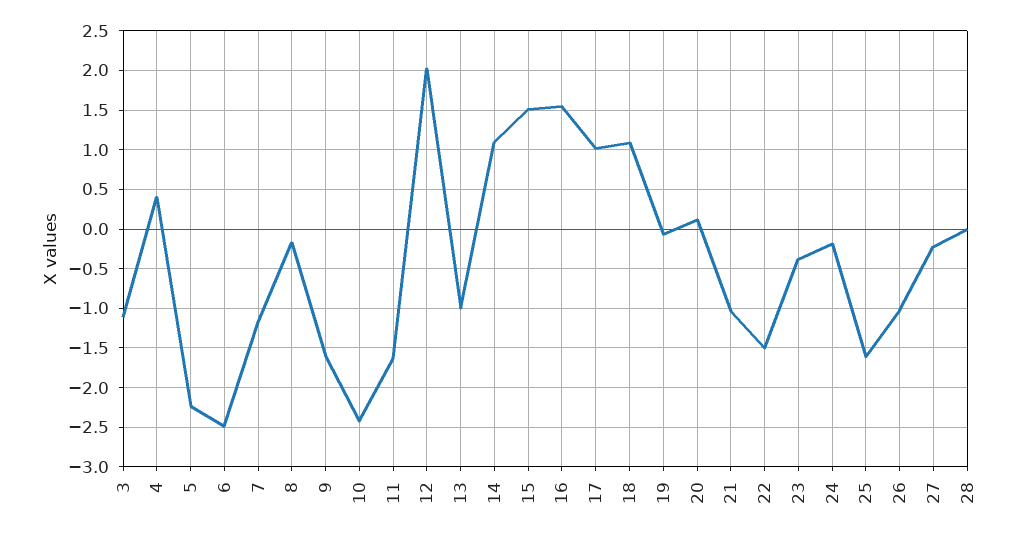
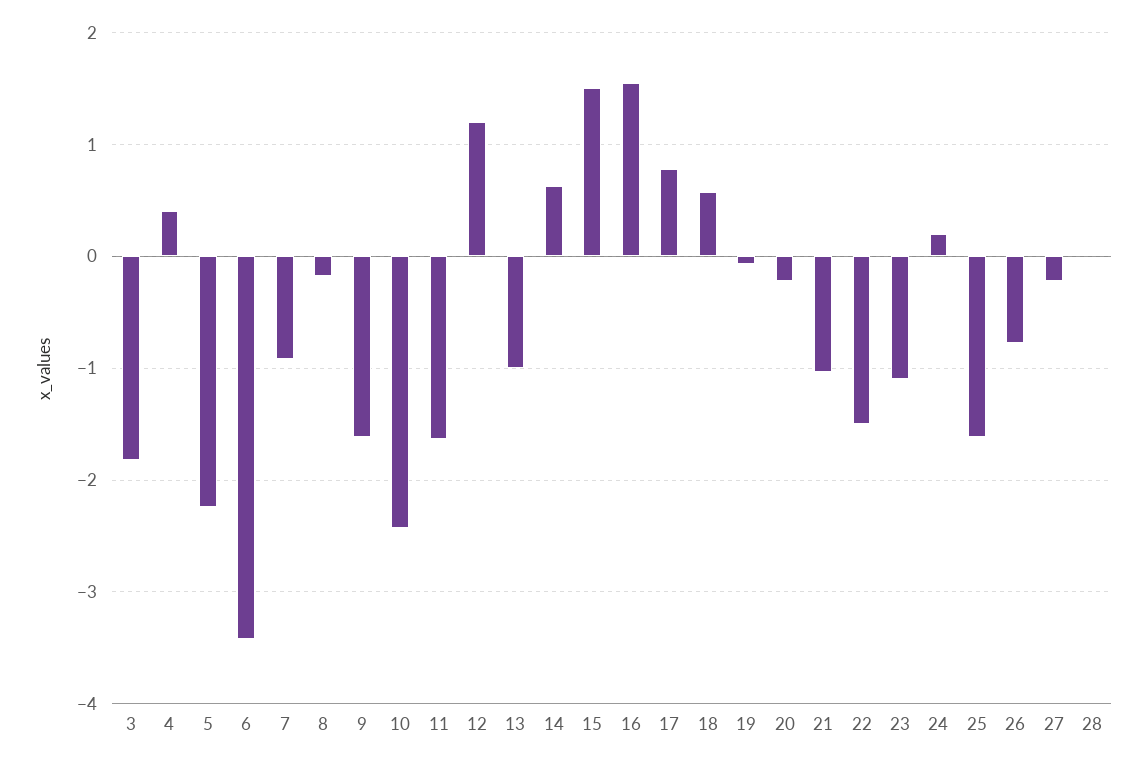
3: -1.1 -> -1.8
6: -2.5 -> -3.4
7: -1.2 -> -0.9
12: 2 -> 1.2
14: 1.1 -> 0.6
17: 1 -> 0.8
18: 1.1 -> 0.6
20: 0.1 -> -0.2
23: -0.4 -> -1.1
24: -0.2 -> 0.2
26: -1 -> -0.8

